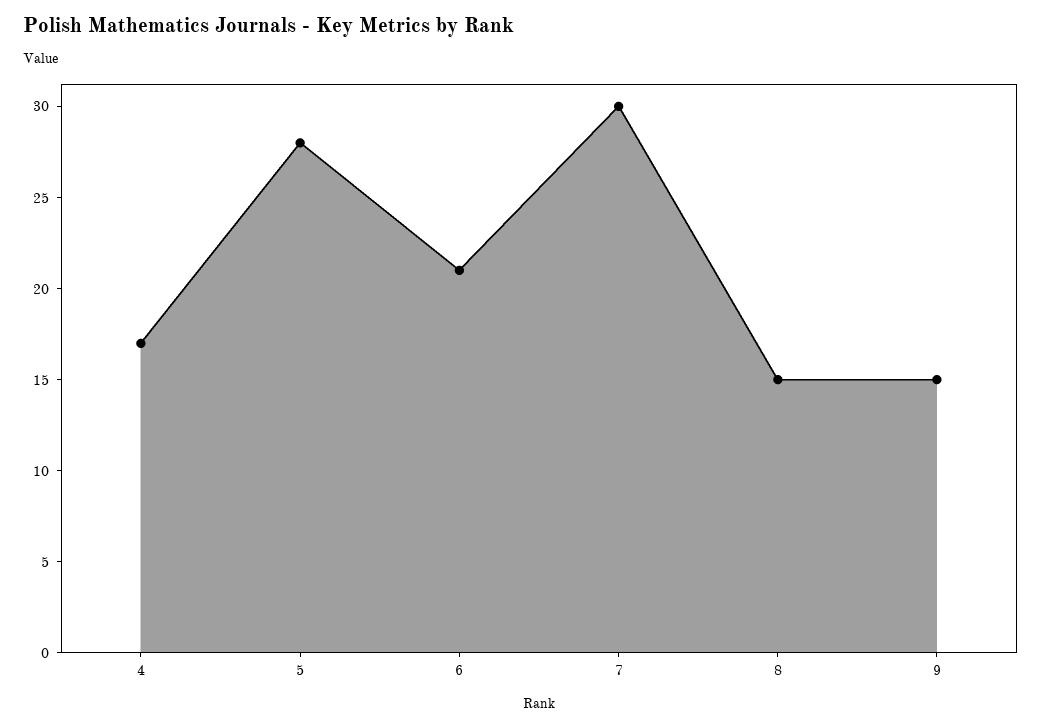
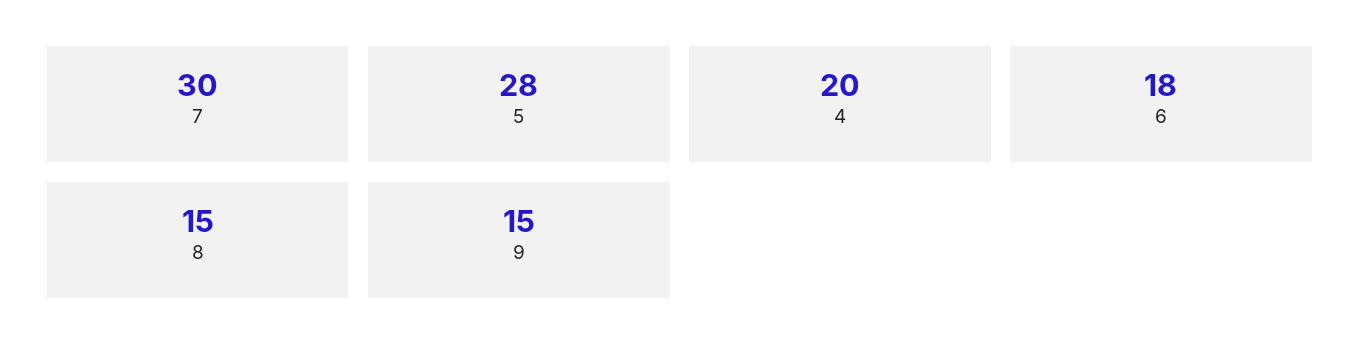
4: 17 -> 20
6: 21 -> 18

